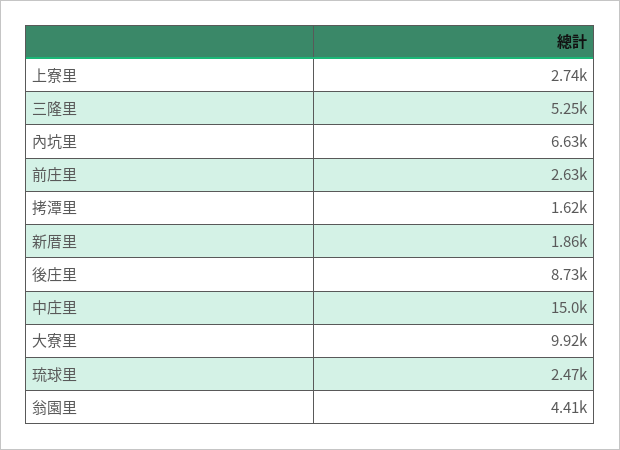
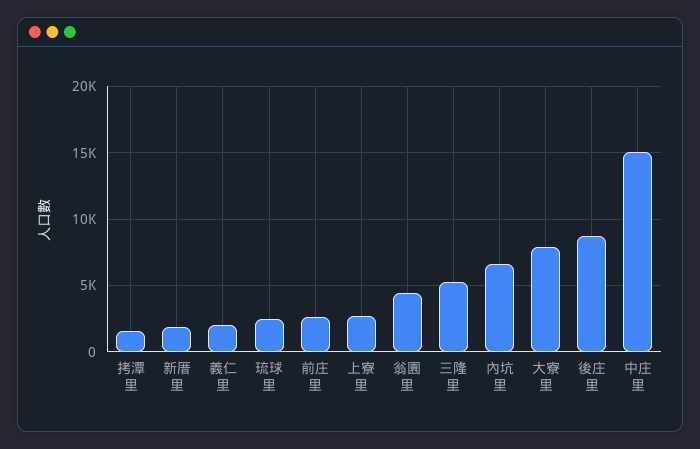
大寮里: 9920 -> 8000
義仁里: none -> 2000

